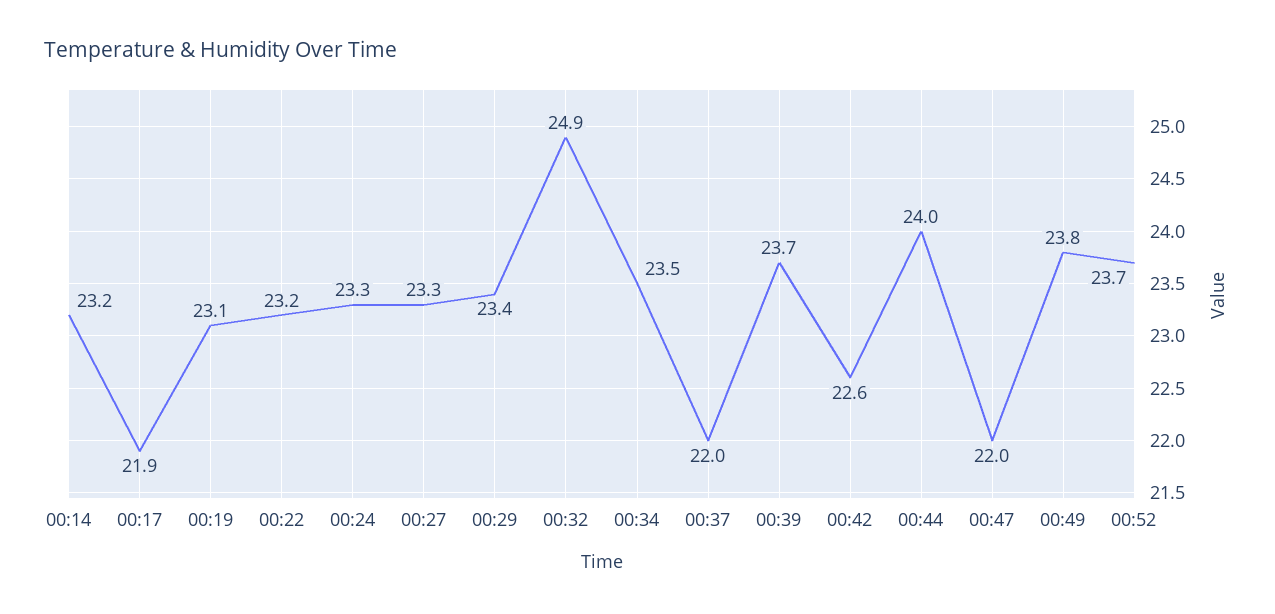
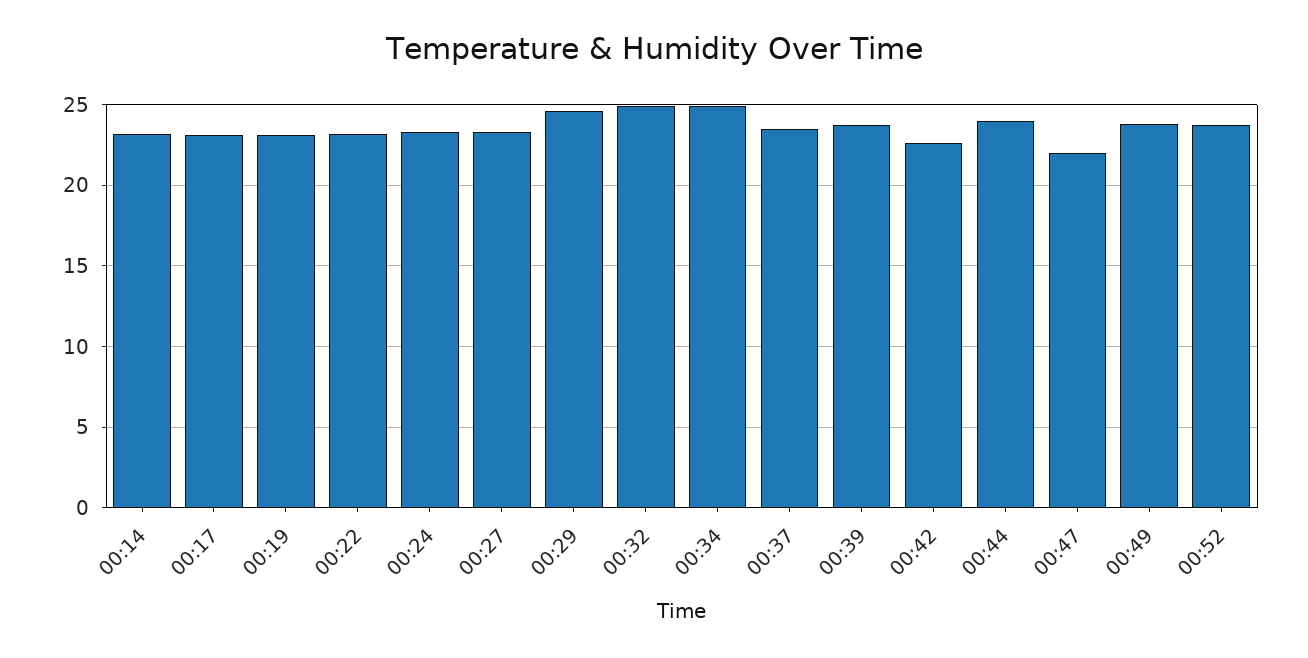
00:17: 21.9 -> 23
00:29: 23.4 -> 24.5
00:34: 23.5 -> 25
00:37: 22 -> 23.5

